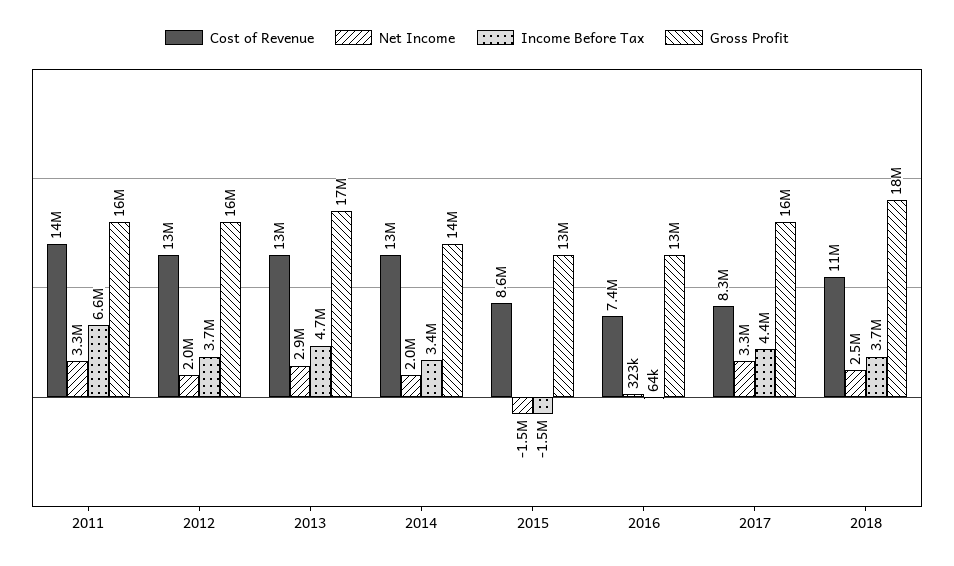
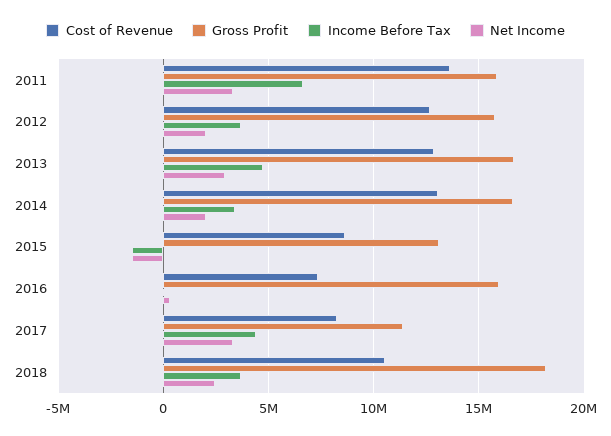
Gross Profit, 2014: 14000000 -> 16500000
Gross Profit, 2016: 13000000 -> 16000000
Gross Profit, 2017: 16000000 -> 11500000

